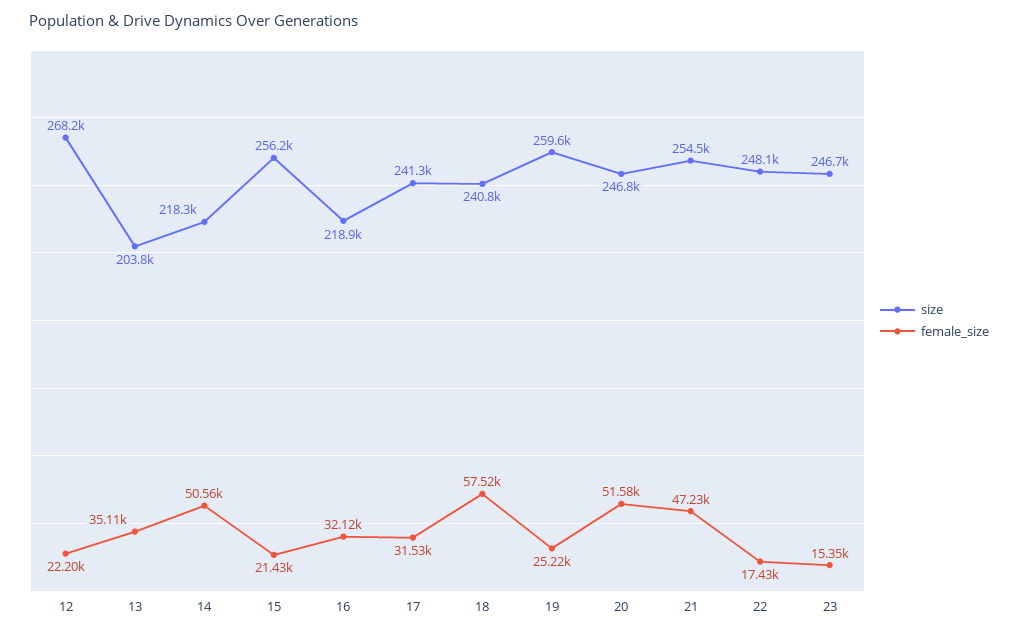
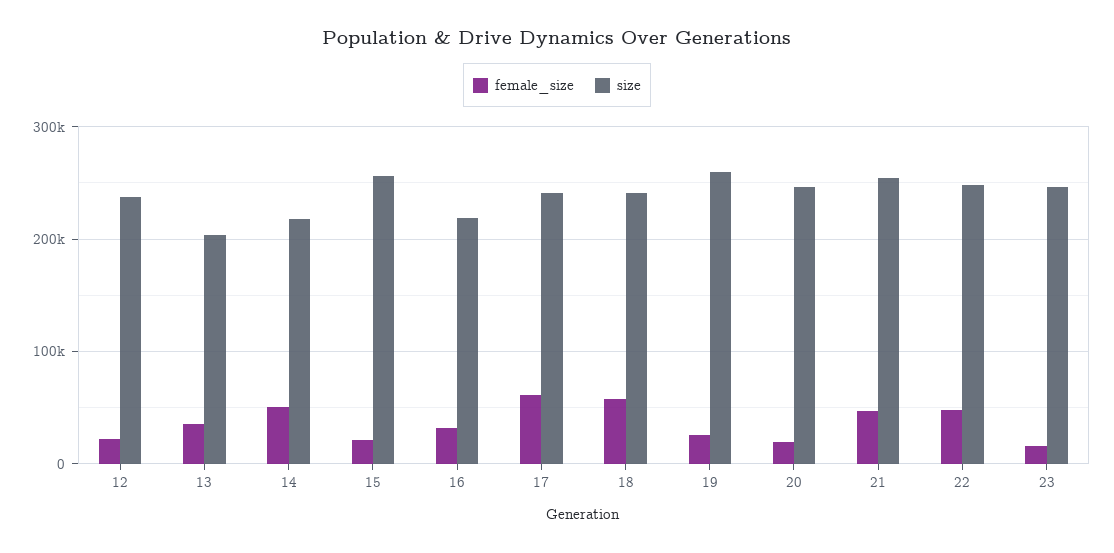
size, 12: 268200 -> 240000
female_size, 17: 31530 -> 60000
female_size, 20: 51580 -> 20000
female_size, 22: 17430 -> 50000

